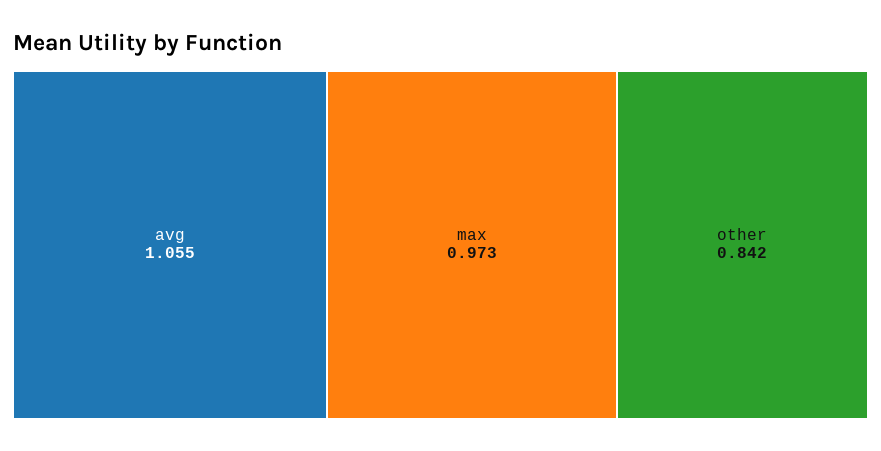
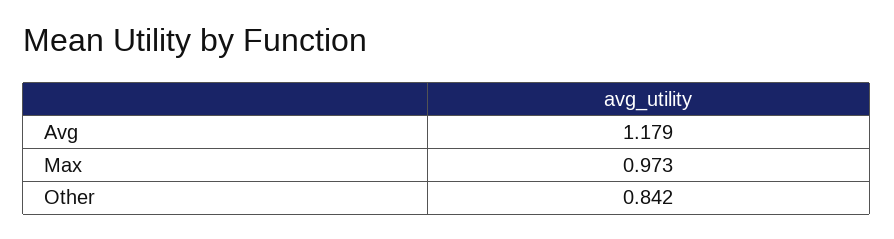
avg: 1.055 -> 1.179

